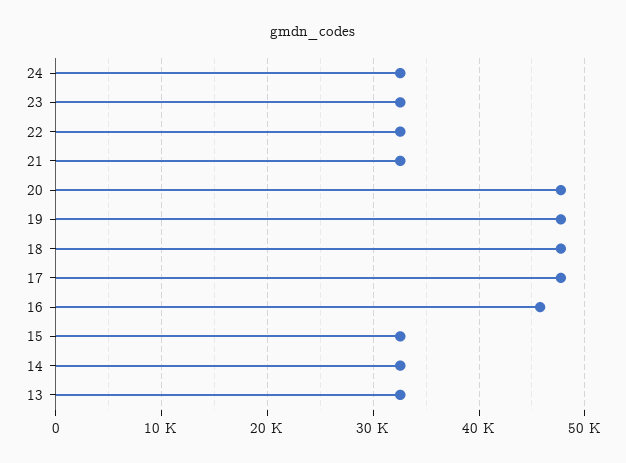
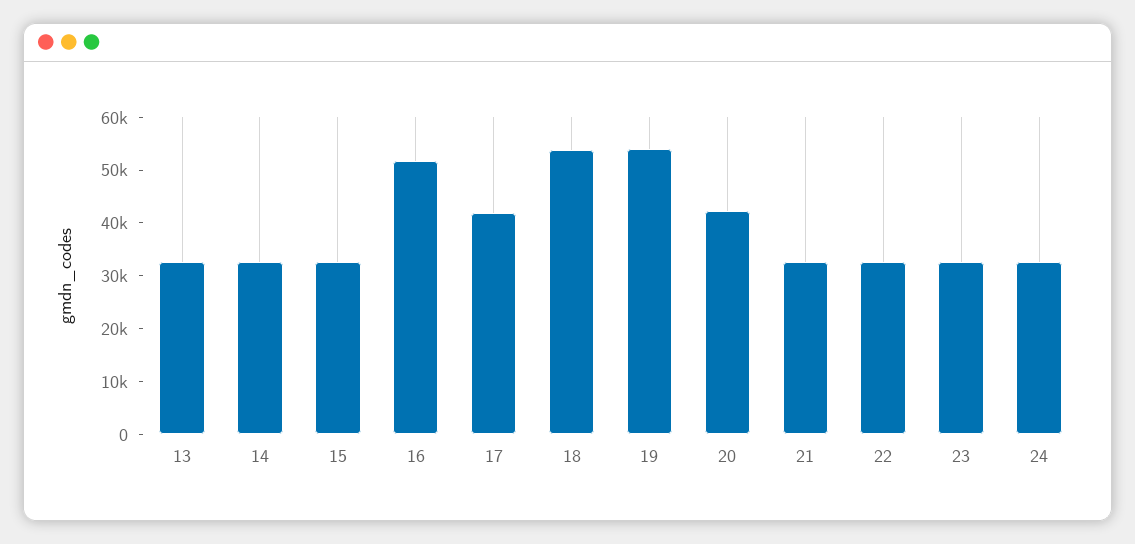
20: 48000 -> 42000
19: 48000 -> 54000
18: 48000 -> 54000
17: 48000 -> 42000
16: 46000 -> 52000

